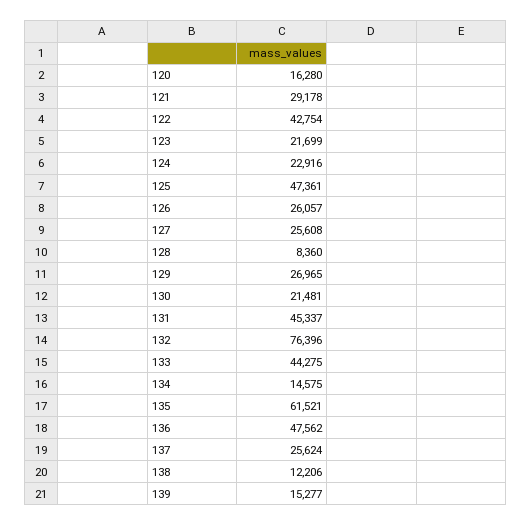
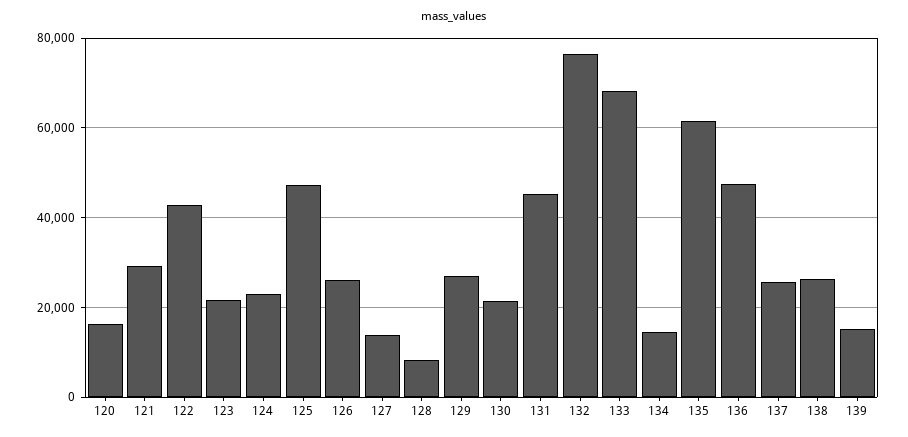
127: 25608 -> 14000
133: 44275 -> 68000
138: 12206 -> 26000

